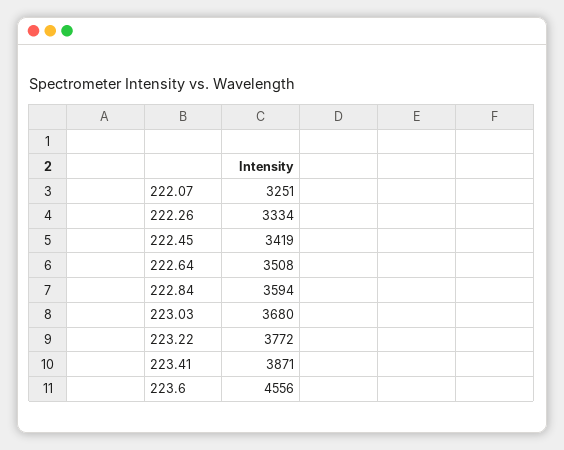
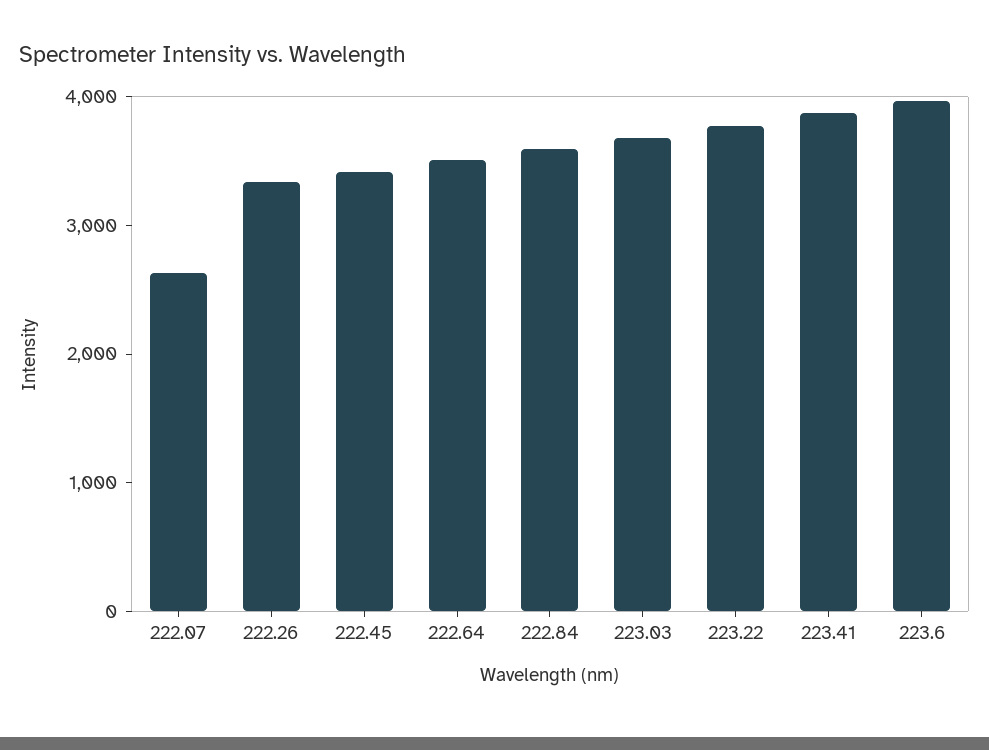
222.07: 3251 -> 2600
223.6: 4556 -> 4000

